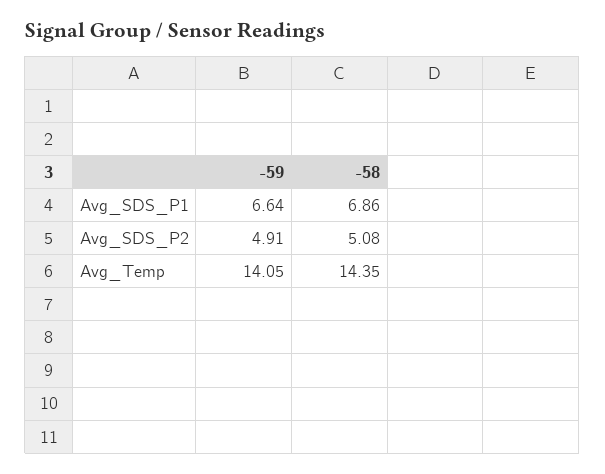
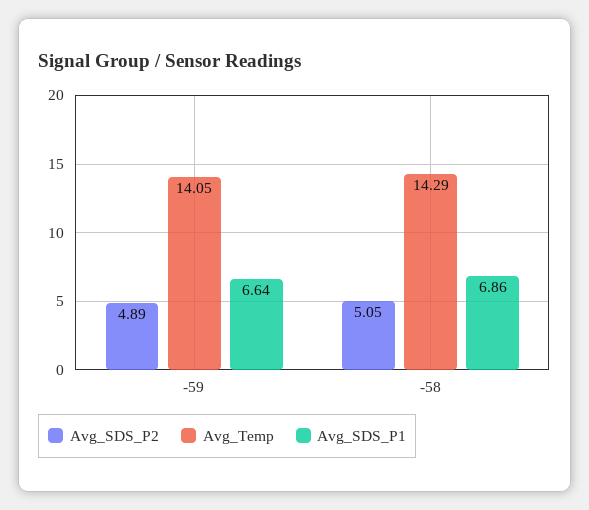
Avg_SDS_P2, -59: 4.91 -> 4.89
Avg_SDS_P2, -58: 5.08 -> 5.05
Avg_Temp, -58: 14.35 -> 14.29

